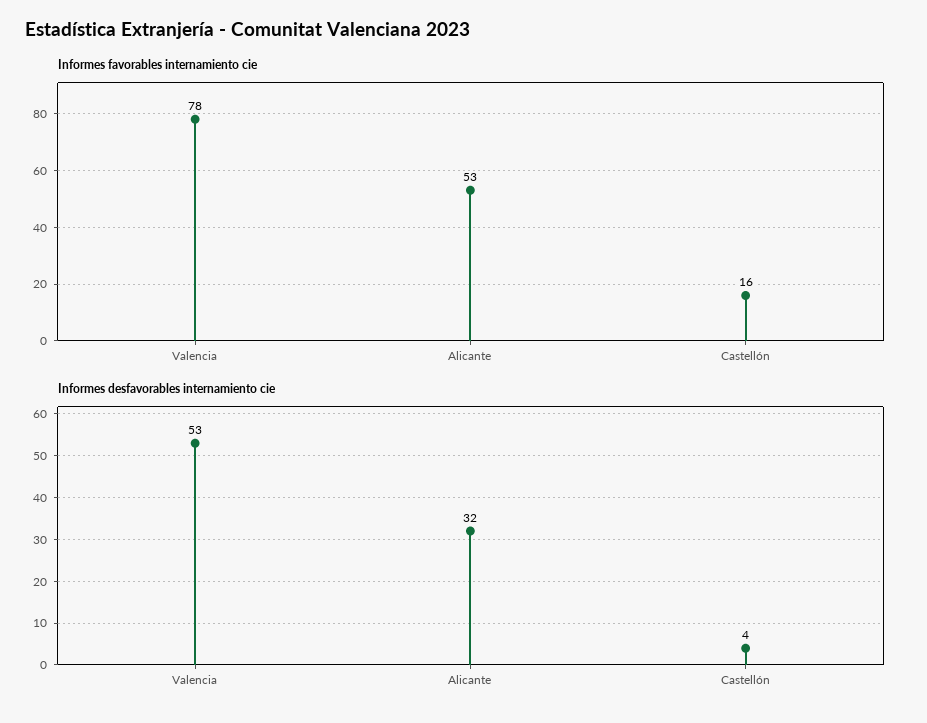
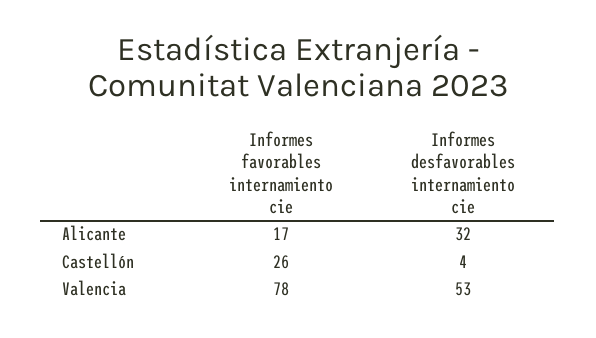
Informes favorables internamiento cie, Alicante: 53 -> 17
Informes favorables internamiento cie, Castellón: 16 -> 26

